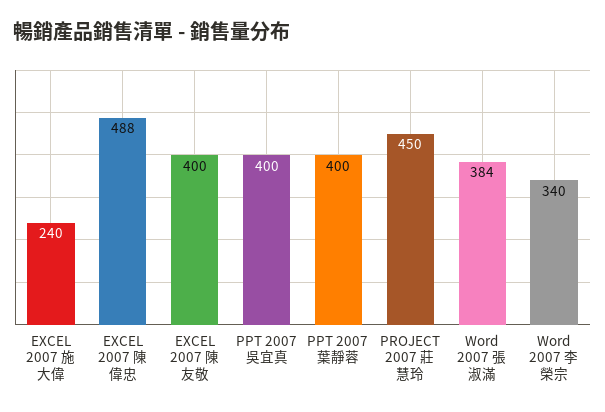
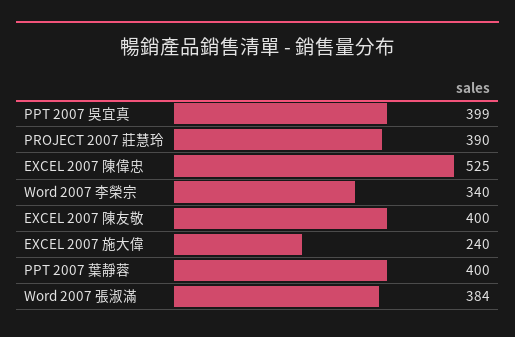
EXCEL 2007 陳偉忠: 488 -> 525
PPT 2007 吳宜真: 400 -> 399
PROJECT 2007 莊慧玲: 450 -> 390

